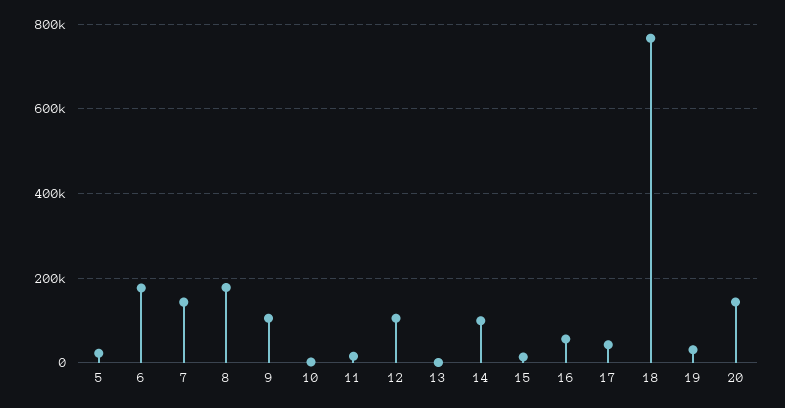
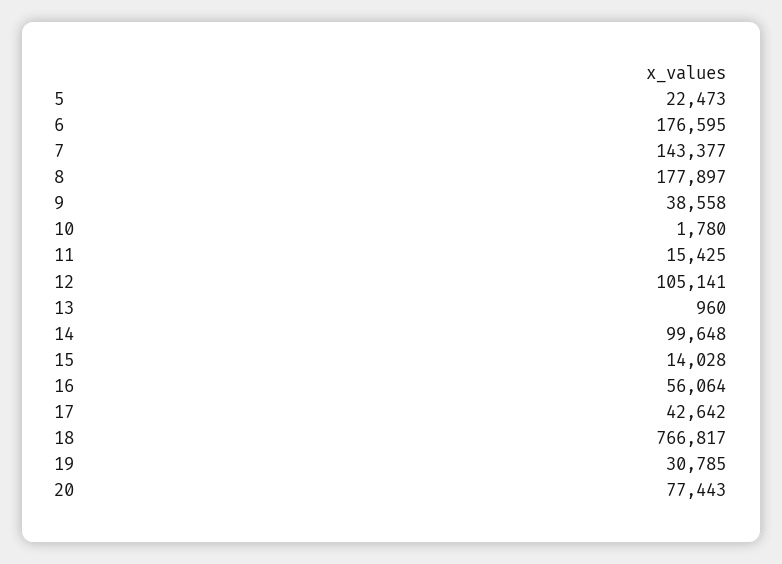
9: 100000 -> 38558
20: 140000 -> 77443

